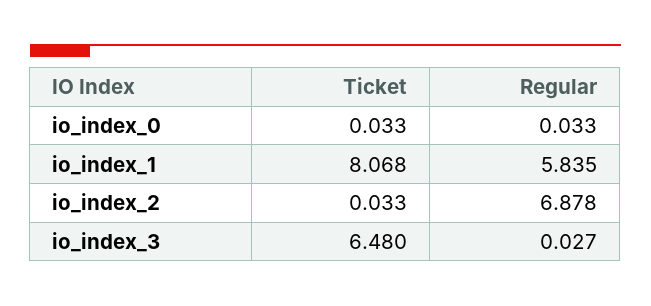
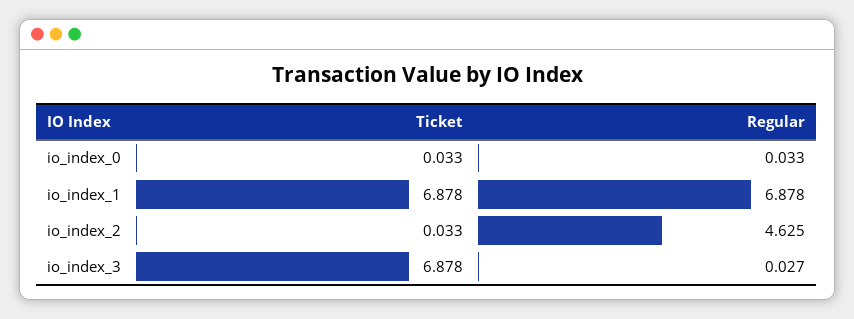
Ticket, io_index_1: 8.068 -> 6.878
Regular, io_index_1: 5.835 -> 6.878
Regular, io_index_2: 6.878 -> 4.625
Ticket, io_index_3: 6.48 -> 6.878

